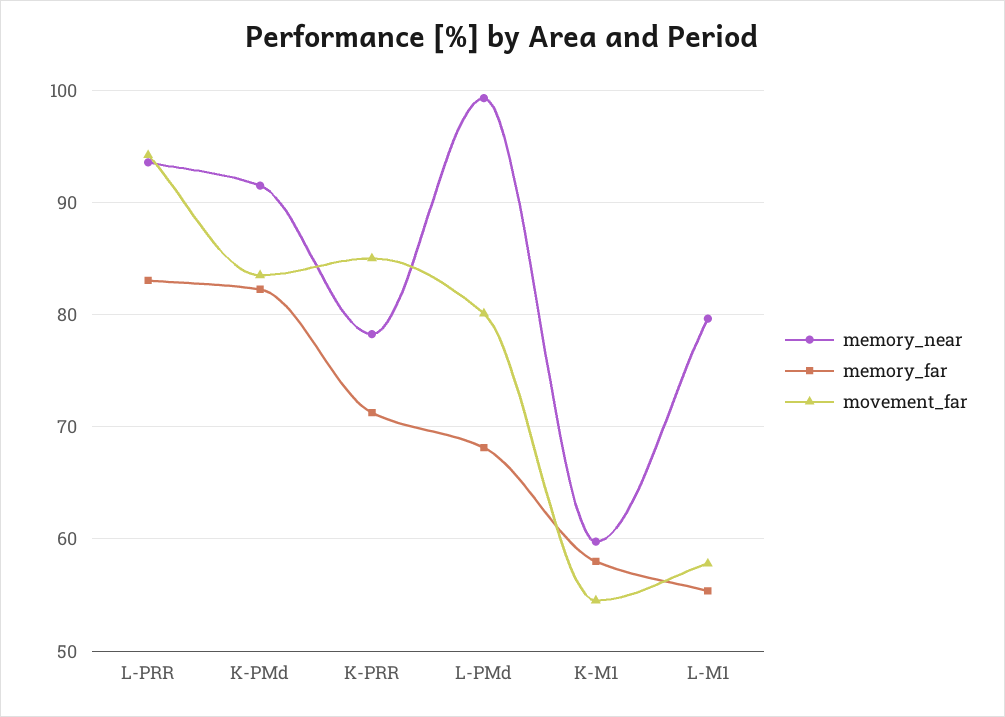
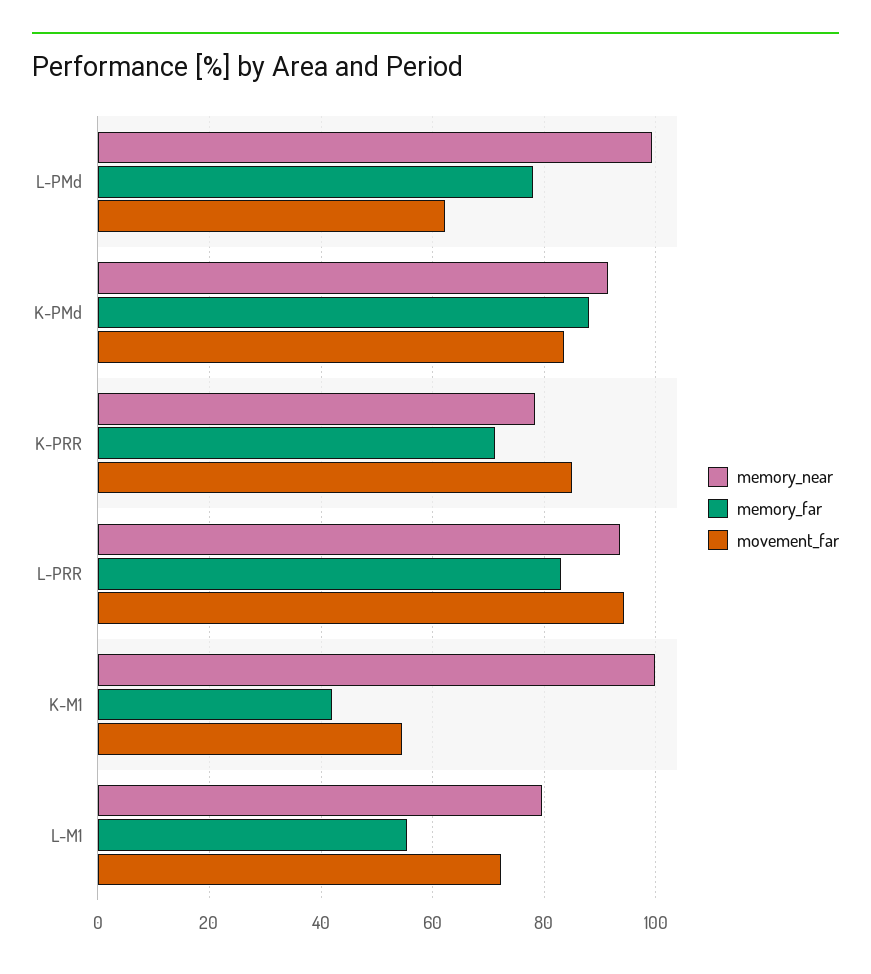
memory_far, K-PMd: 82 -> 88
memory_far, L-PMd: 68 -> 78
movement_far, L-PMd: 80 -> 62
memory_near, K-M1: 60 -> 100
memory_far, K-M1: 58 -> 42
movement_far, L-M1: 58 -> 72

